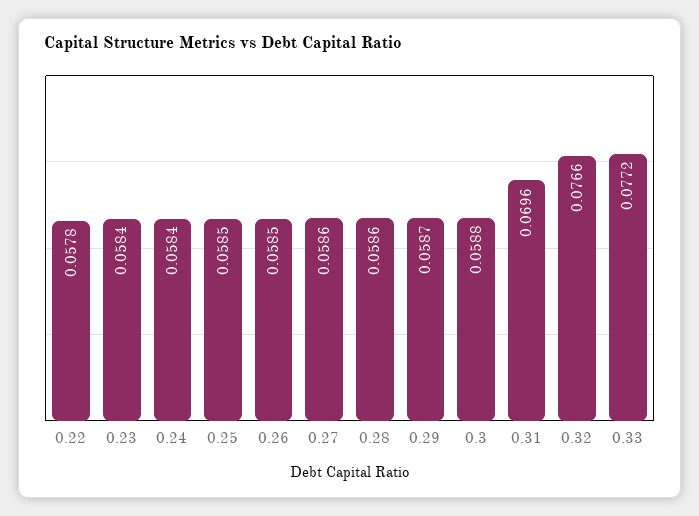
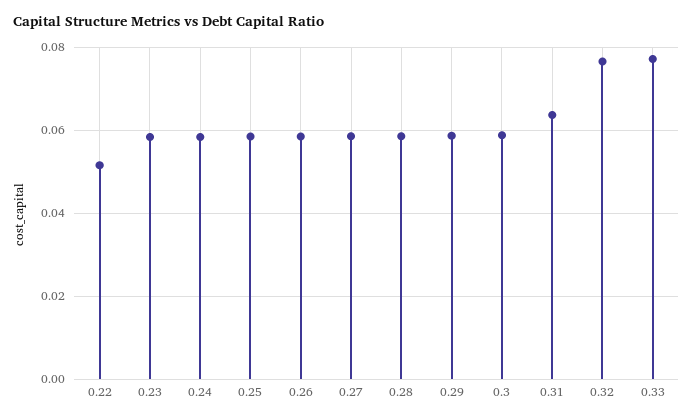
0.22: 0.0578 -> 0.052
0.31: 0.0696 -> 0.064

